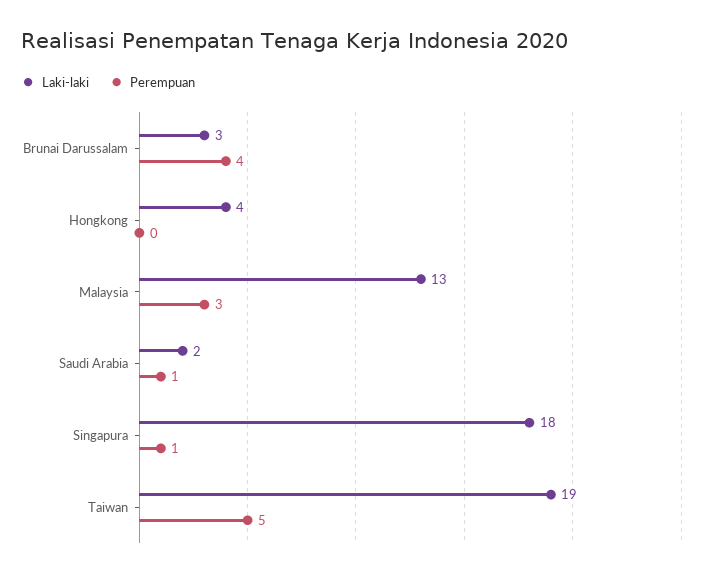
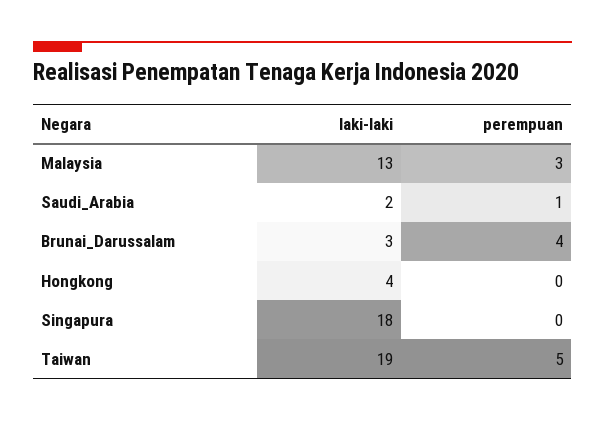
Perempuan, Singapura: 1 -> 0

